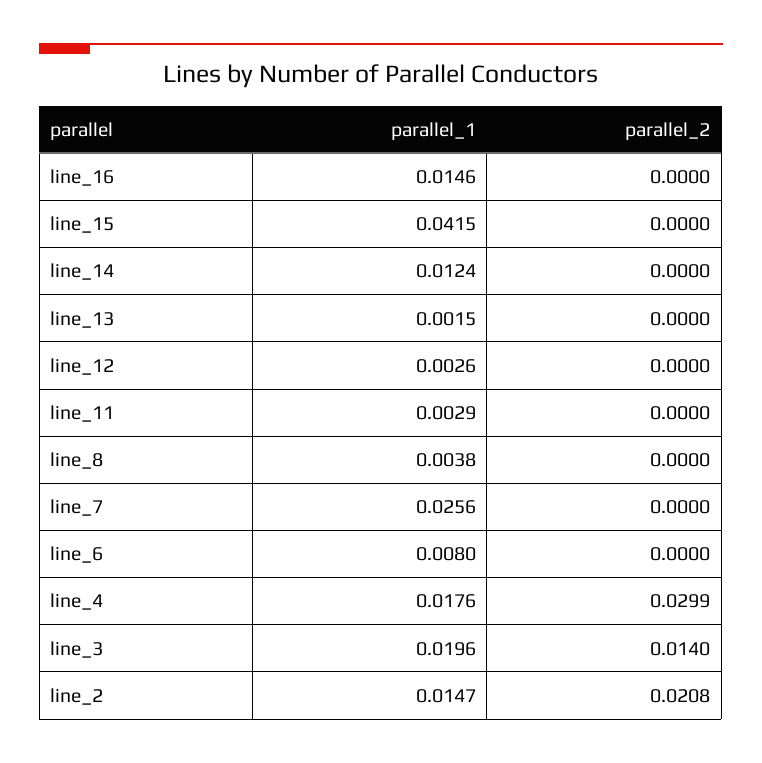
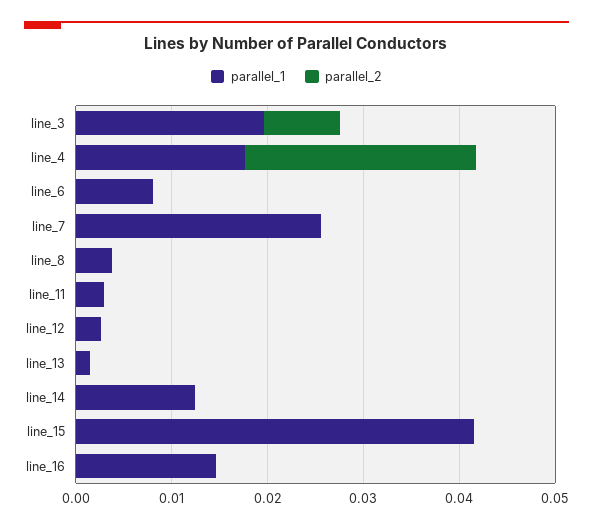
parallel_2, line_4: 0.0299 -> 0.024
parallel_2, line_3: 0.014 -> 0.008
parallel_1, line_2: 0.0147 -> none
parallel_2, line_2: 0.0208 -> none

